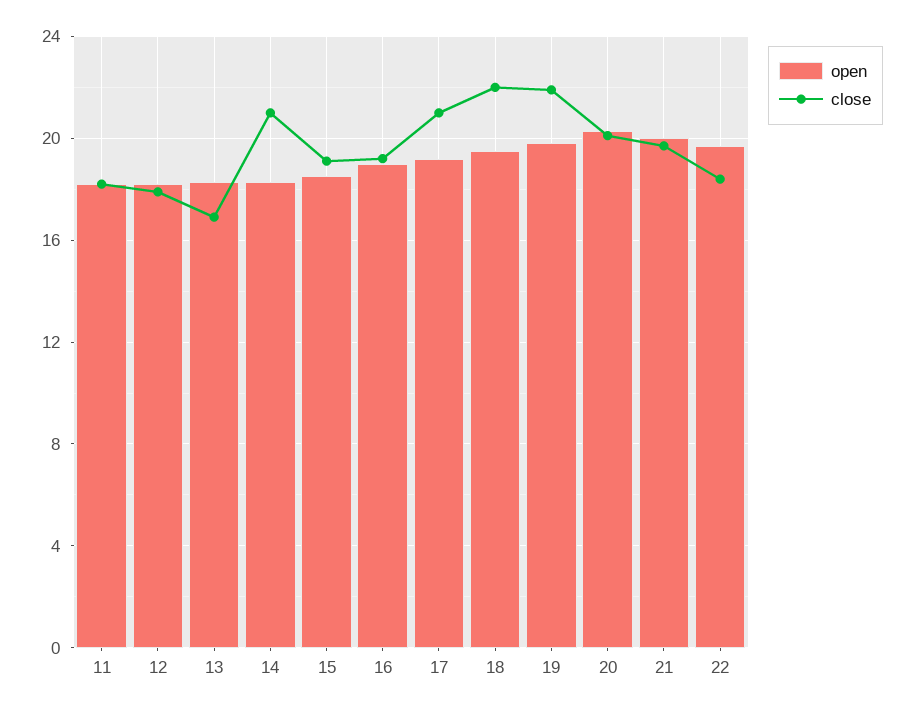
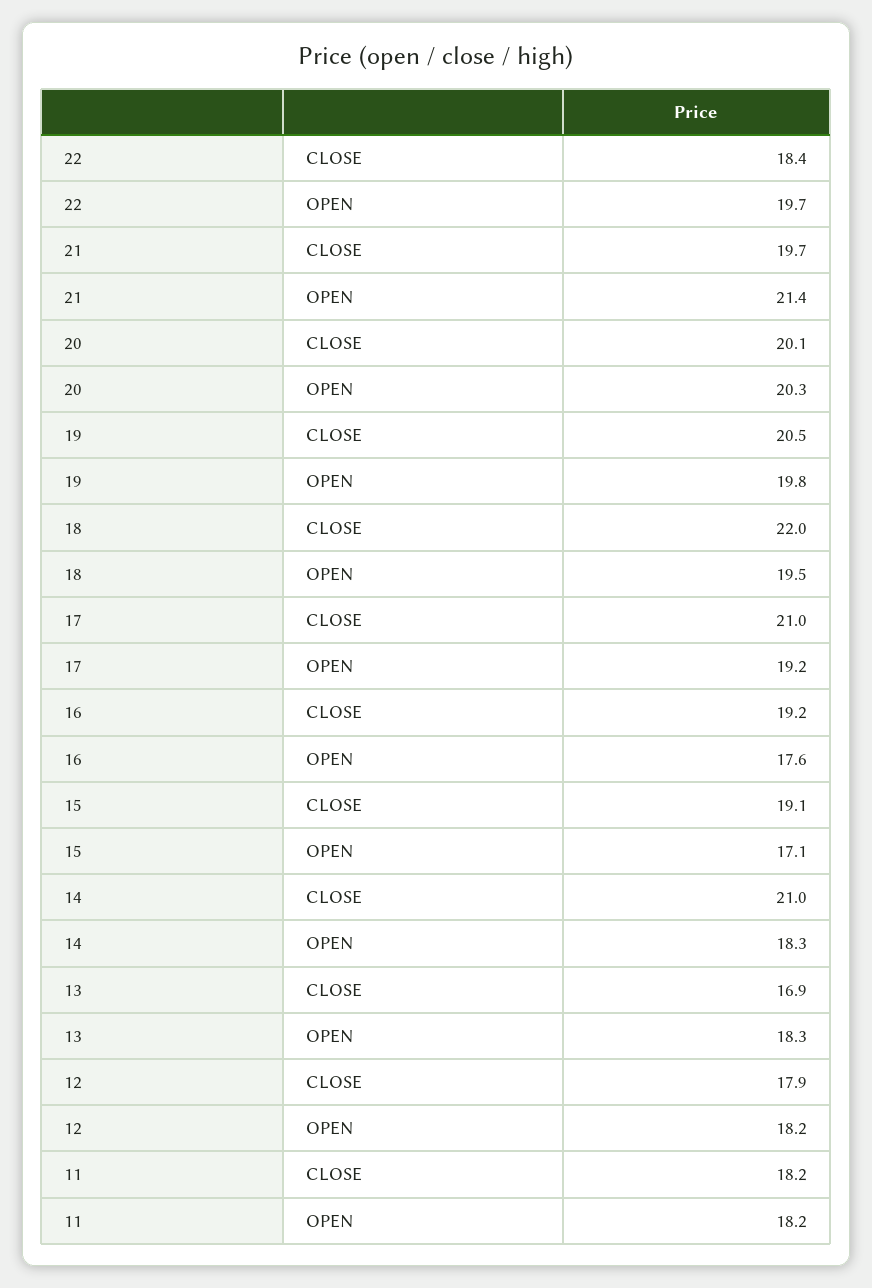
open, 15: 18.5 -> 17.1
open, 16: 19 -> 17.6
close, 19: 22 -> 20.5
open, 21: 20 -> 21.4

